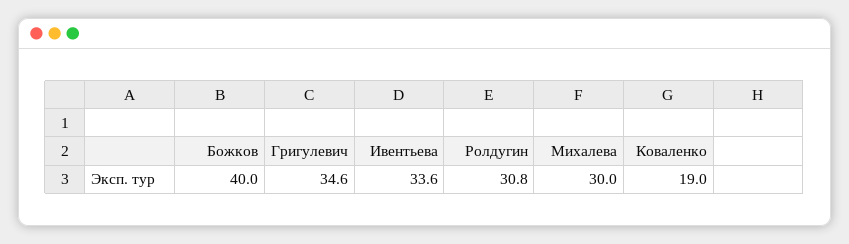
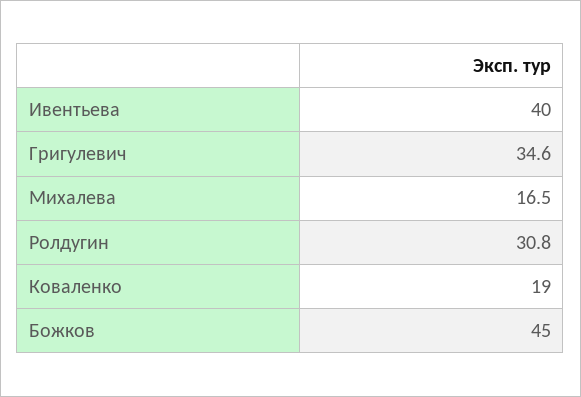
Божков: 40 -> 45
Ивентьева: 33.6 -> 40
Михалева: 30 -> 16.5

